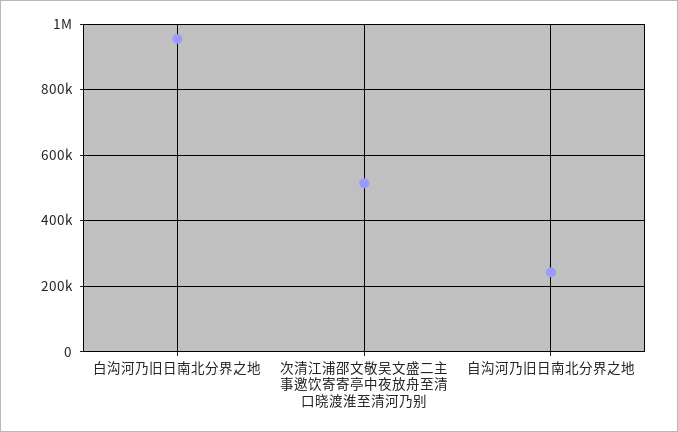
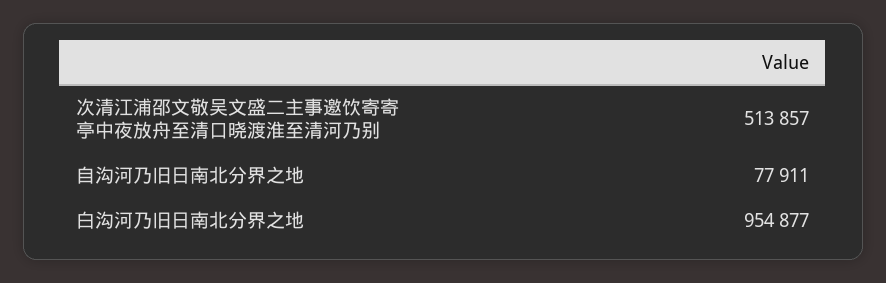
自沟河乃旧日南北分界之地: 240000 -> 77911

